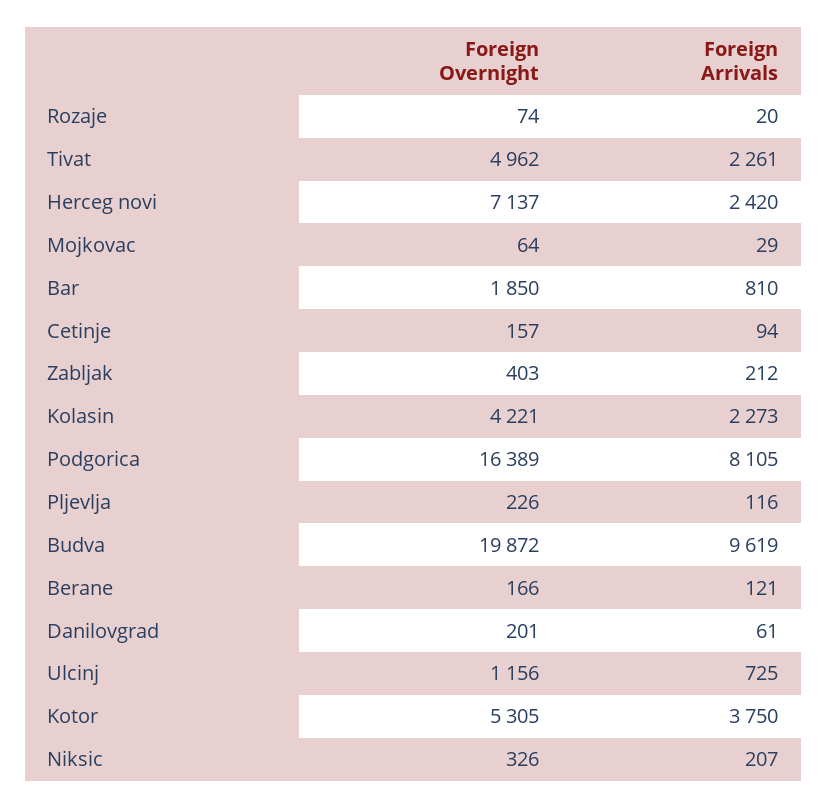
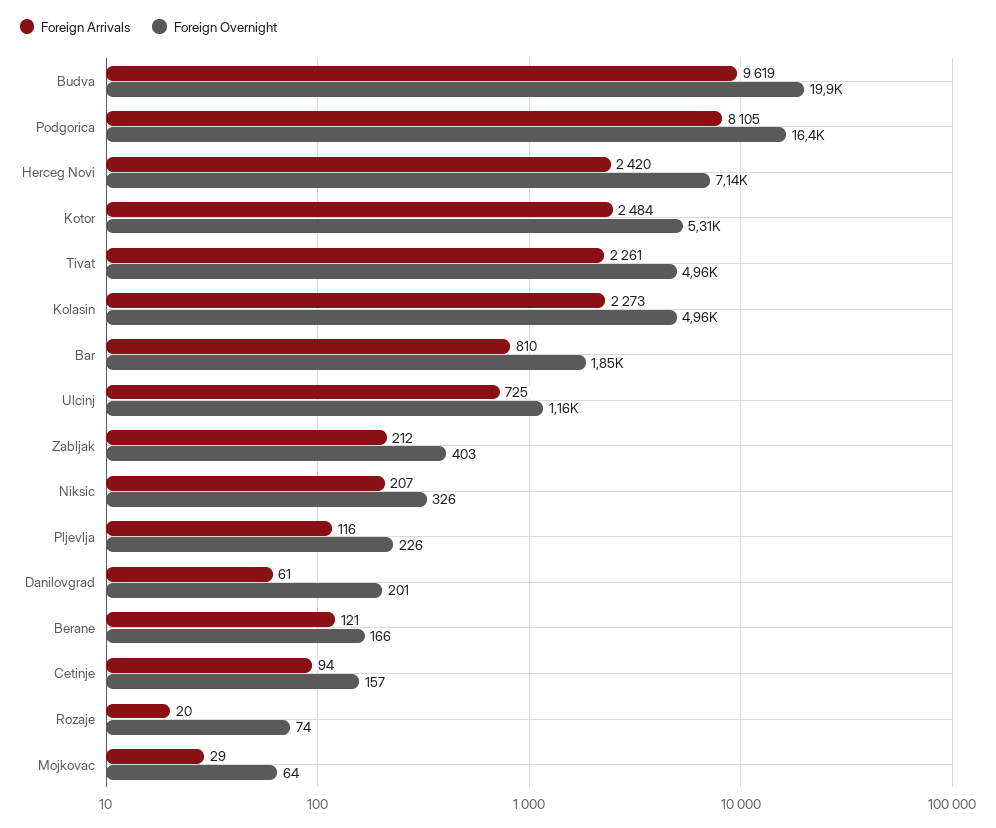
Foreign Overnight, Kolasin: 4221 -> 4960
Foreign Arrivals, Kotor: 3750 -> 2484

